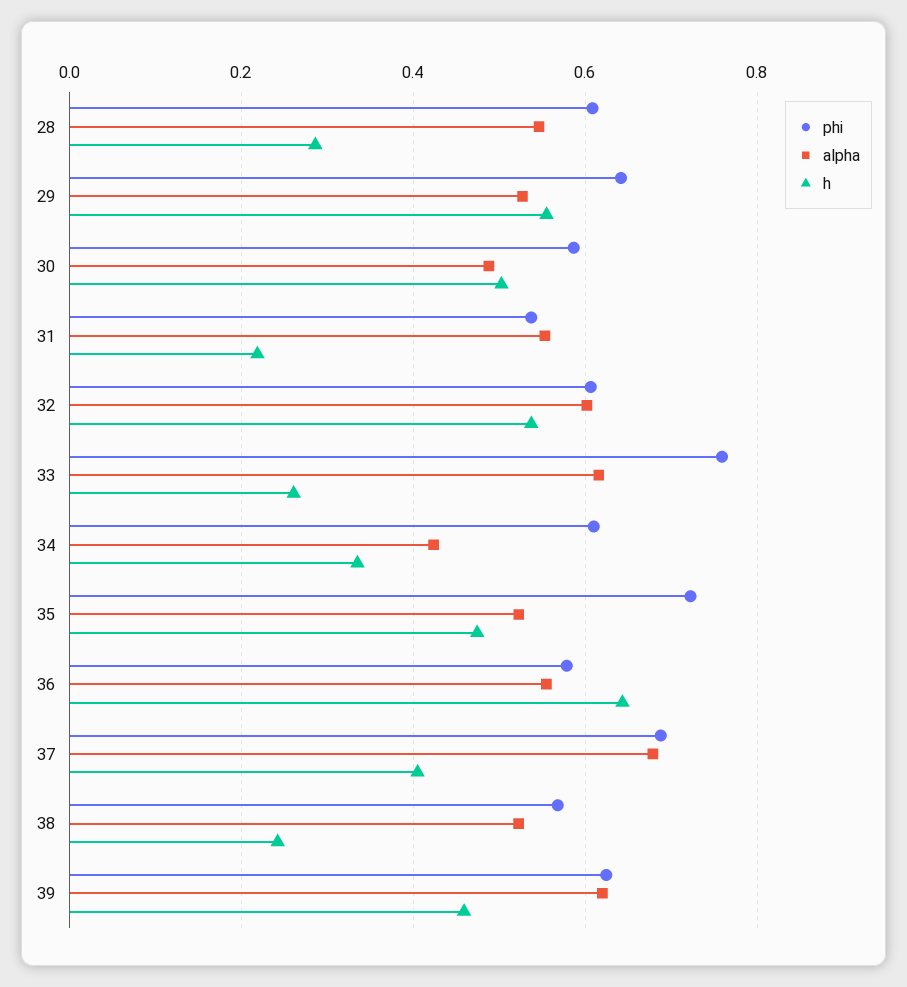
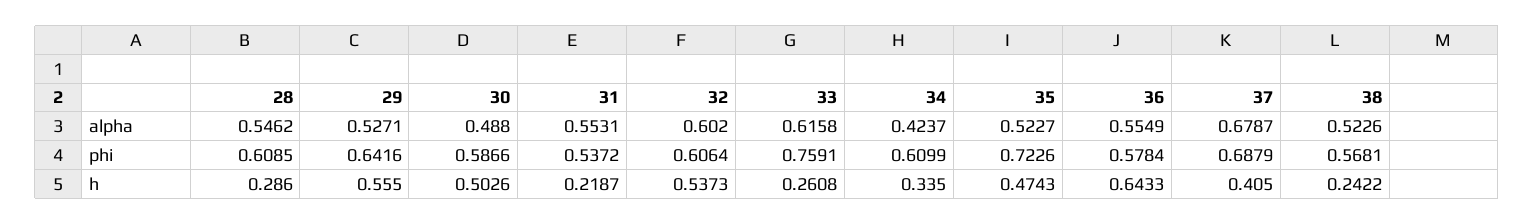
phi, 39: 0.62 -> none
alpha, 39: 0.62 -> none
h, 39: 0.46 -> none

